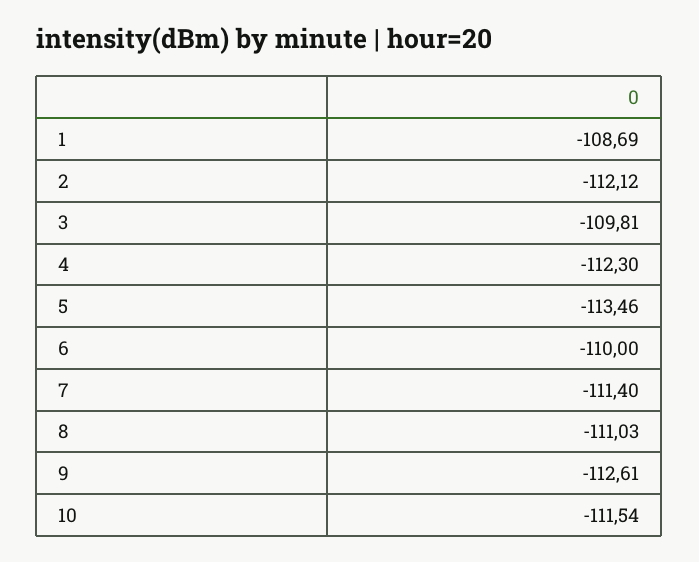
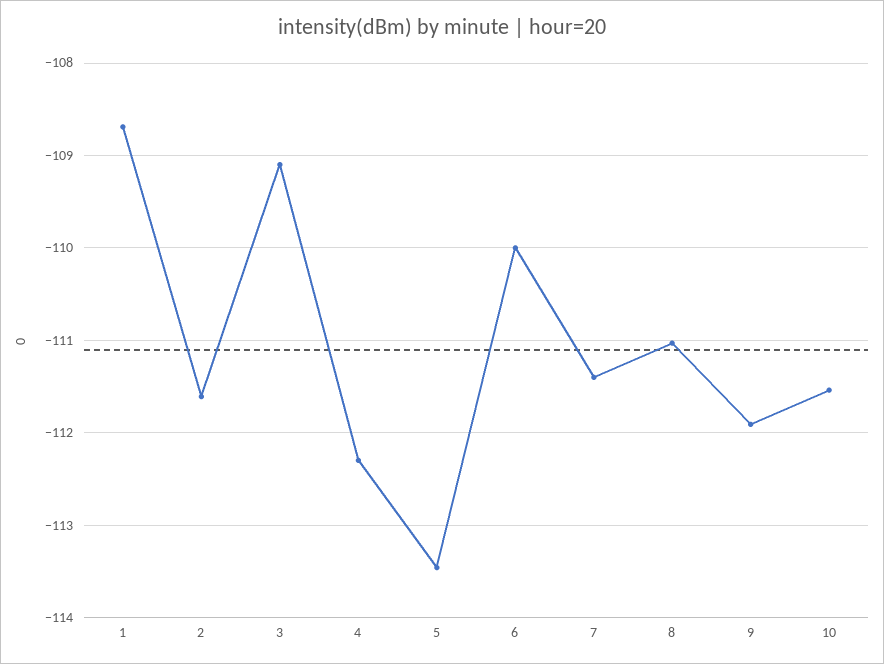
2: -112.12 -> -111.6
3: -109.81 -> -109.1
9: -112.61 -> -111.9

